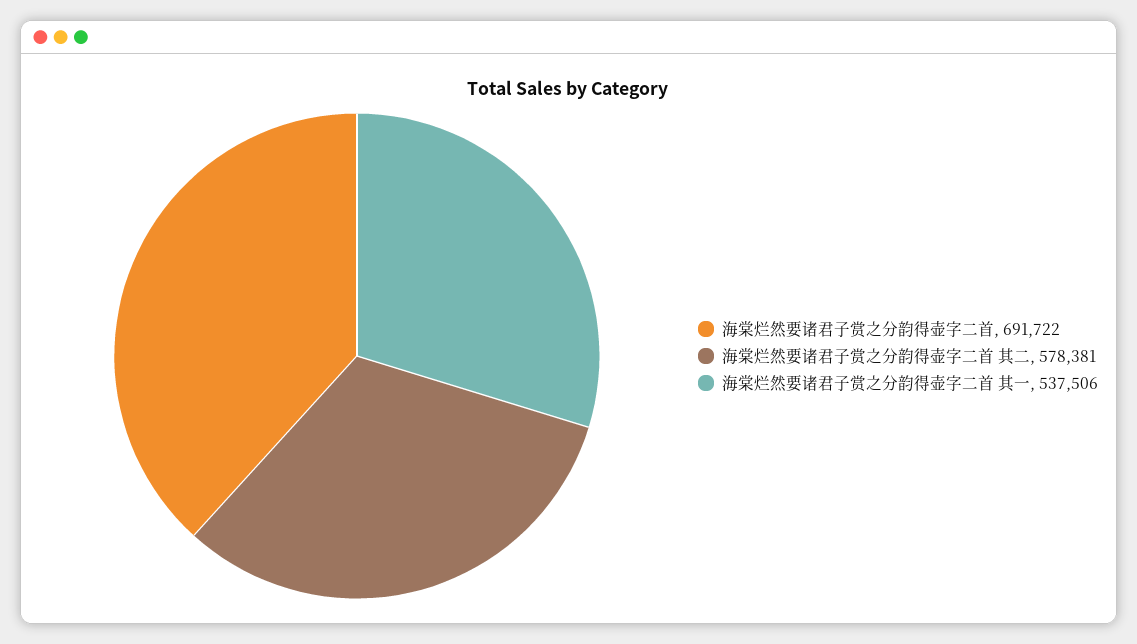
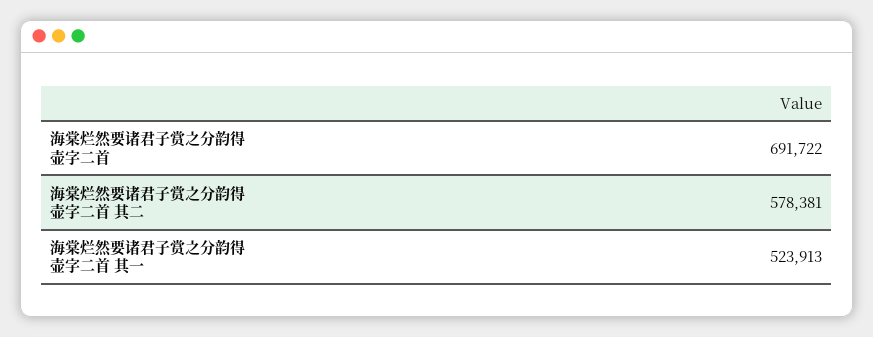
海棠烂然要诸君子赏之分韵得壶字二首 其一: 537506 -> 523913

